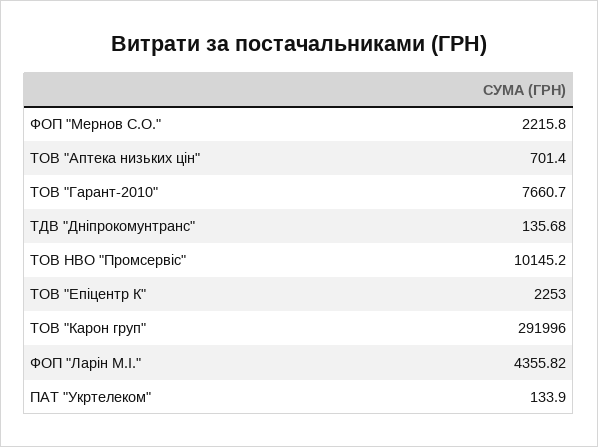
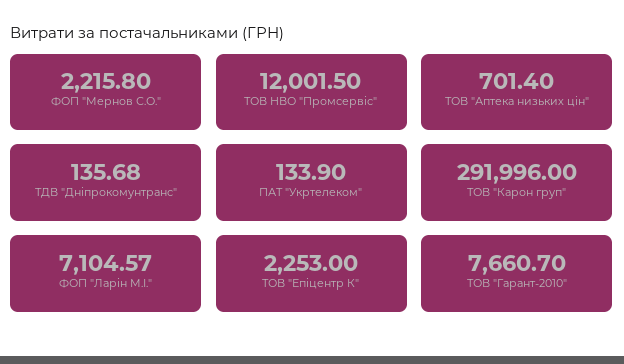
ТОВ НВО "Промсервіс": 10145.2 -> 12001.5
ФОП "Ларін М.І.": 4355.82 -> 7104.57

